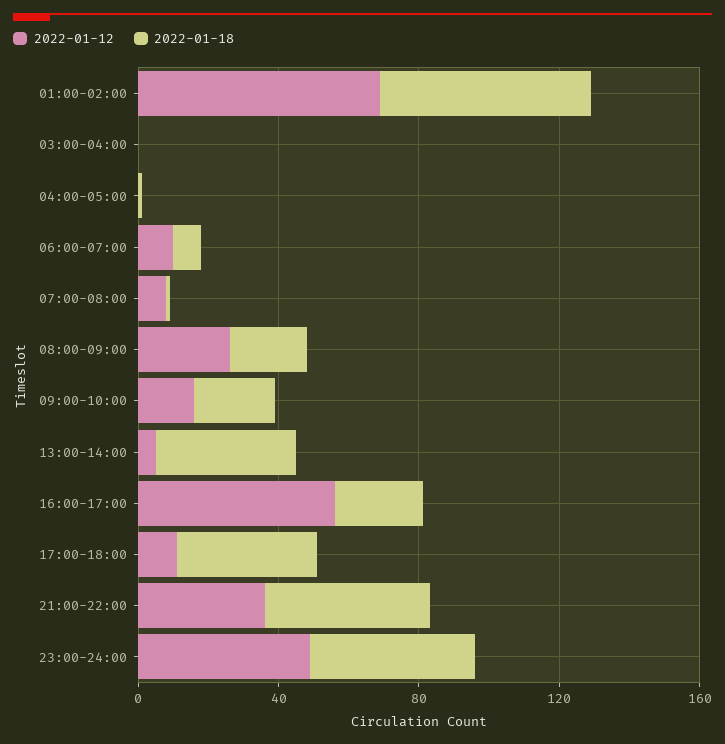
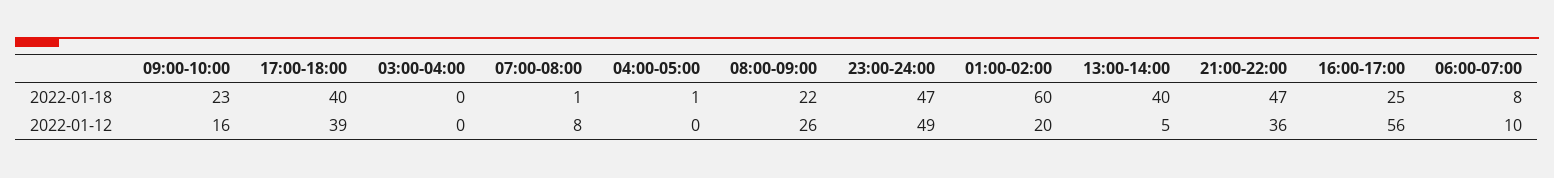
2022-01-12, 01:00-02:00: 70 -> 20
2022-01-12, 17:00-18:00: 10 -> 39

